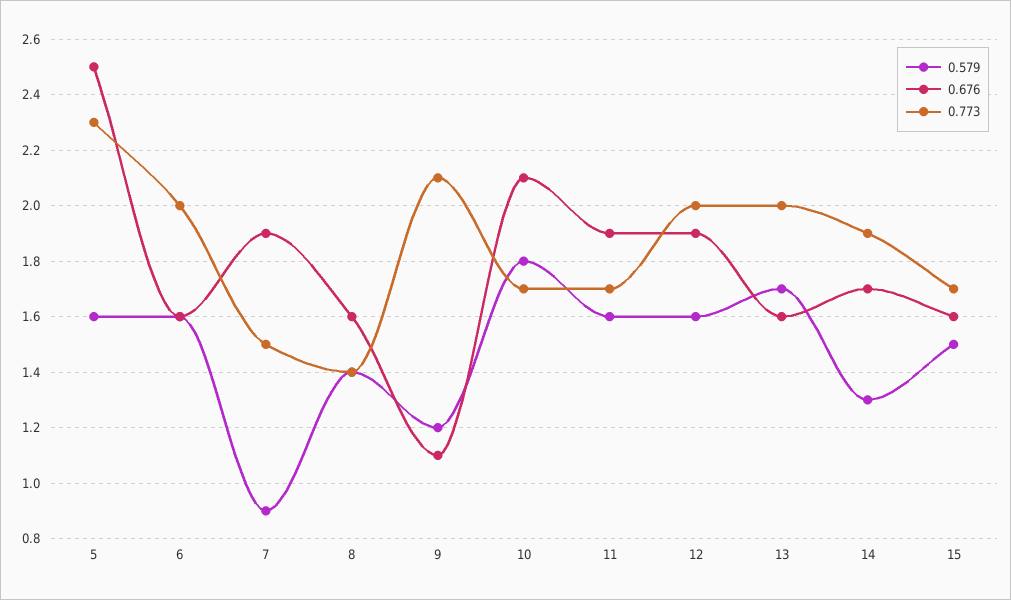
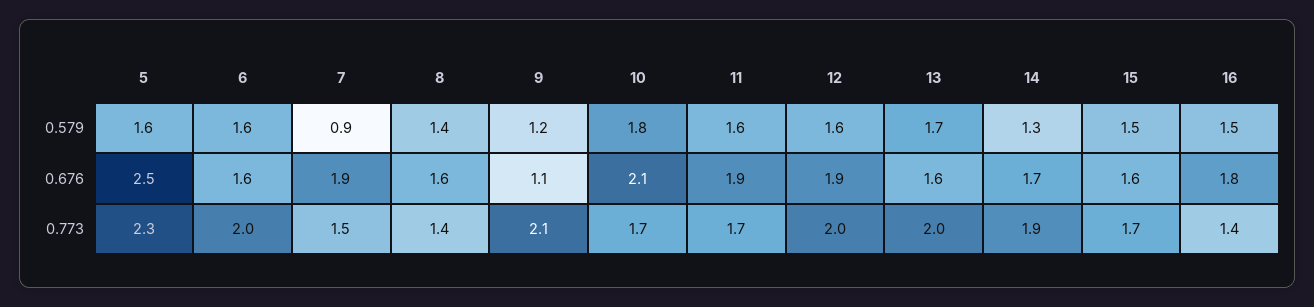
0.579, 16: none -> 1.5
0.676, 16: none -> 1.8
0.773, 16: none -> 1.4

